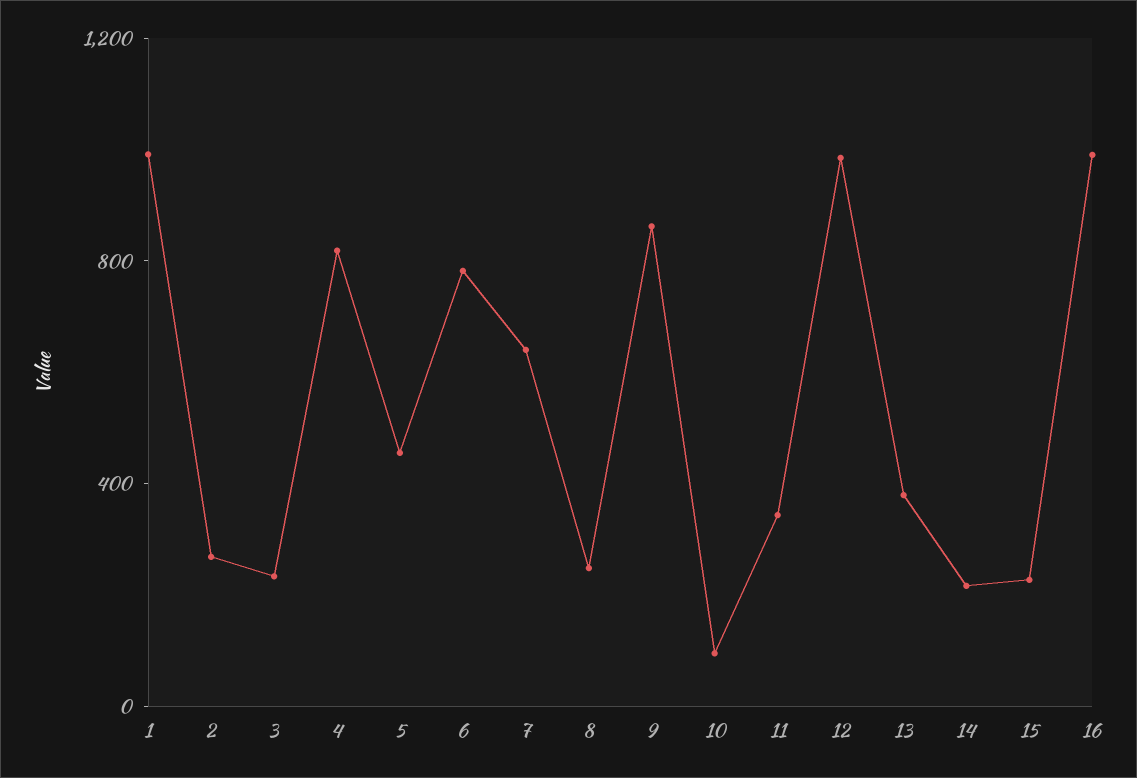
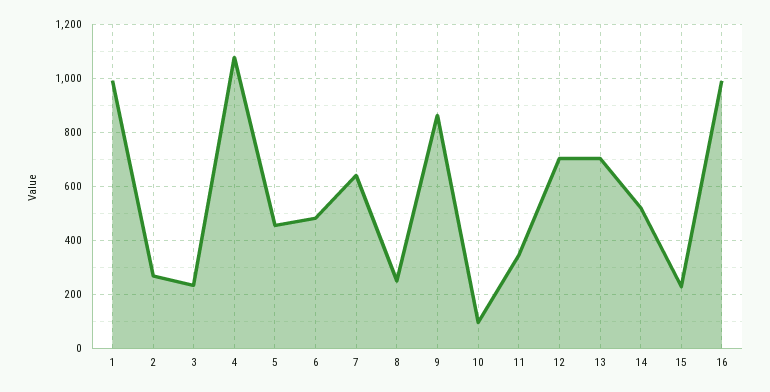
4: 800 -> 1075
6: 800 -> 475
12: 1000 -> 700
13: 400 -> 700
14: 200 -> 525

